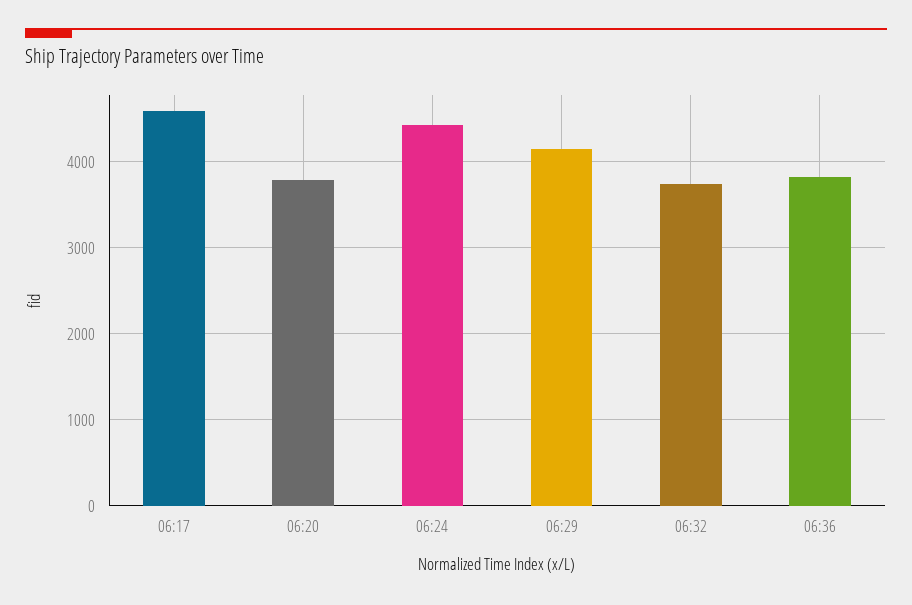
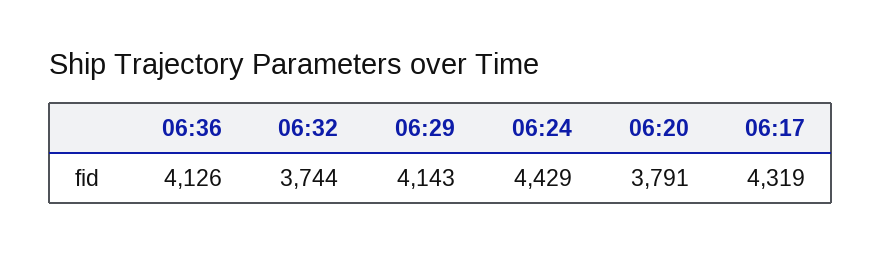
06:17: 4600 -> 4319
06:36: 3800 -> 4126

